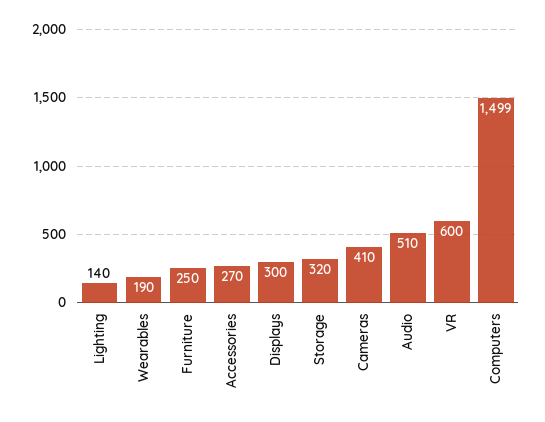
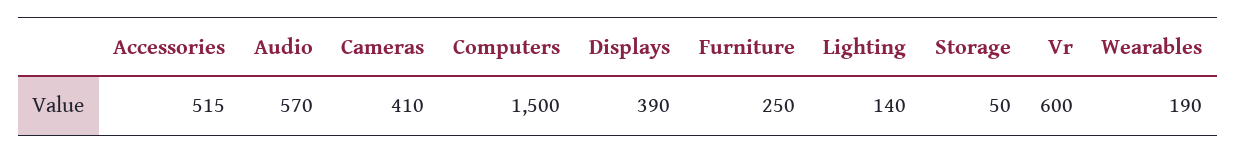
Accessories: 270 -> 515
Displays: 300 -> 390
Storage: 320 -> 50
Audio: 510 -> 570
Computers: 1499 -> 1500

